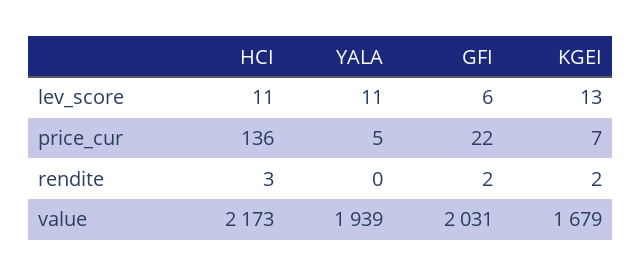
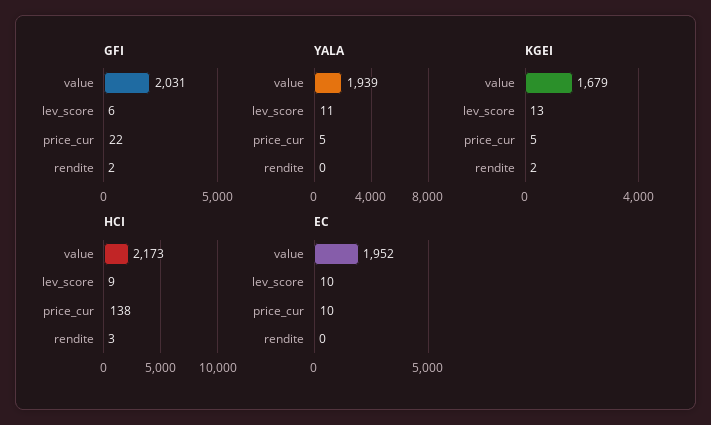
HCI, lev_score: 11 -> 9
HCI, price_cur: 136 -> 138
KGEI, price_cur: 7 -> 5
EC, value: none -> 1952
EC, lev_score: none -> 10
EC, price_cur: none -> 10
EC, rendite: none -> 0

